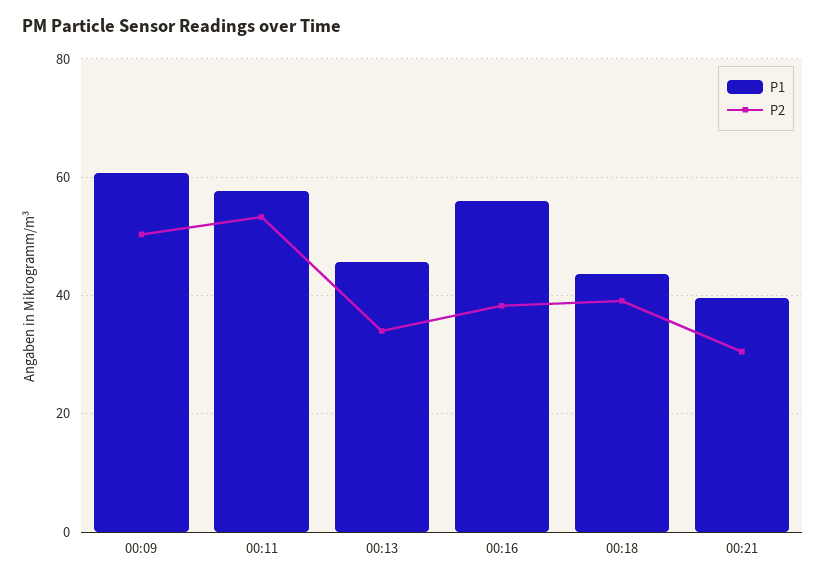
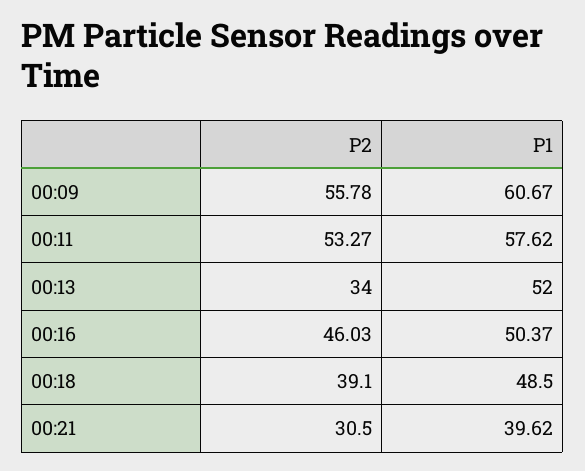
P2, 00:09: 50 -> 55.78
P1, 00:13: 46 -> 52
P1, 00:16: 56 -> 50.37
P2, 00:16: 38 -> 46.03
P1, 00:18: 44 -> 48.5

